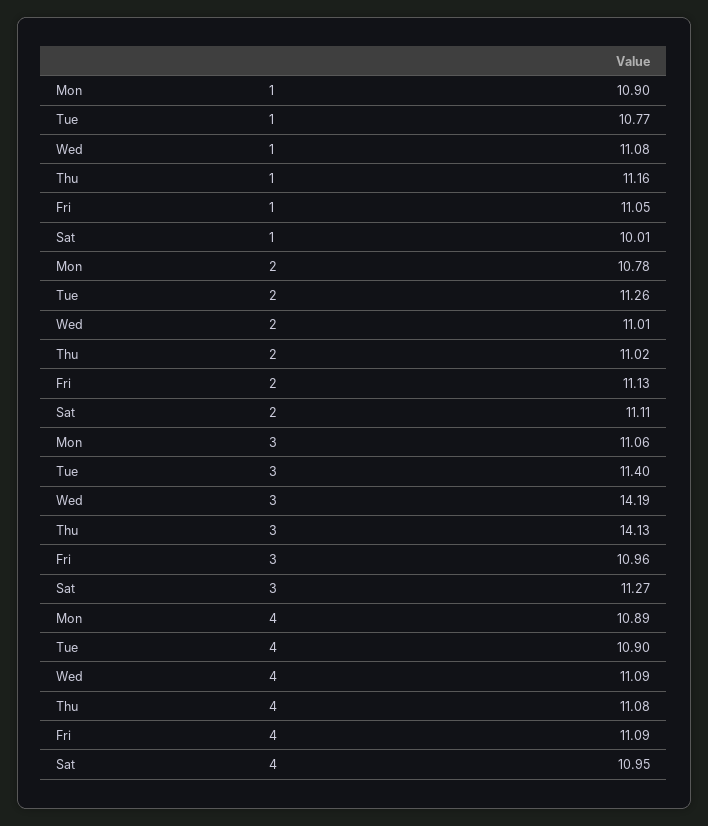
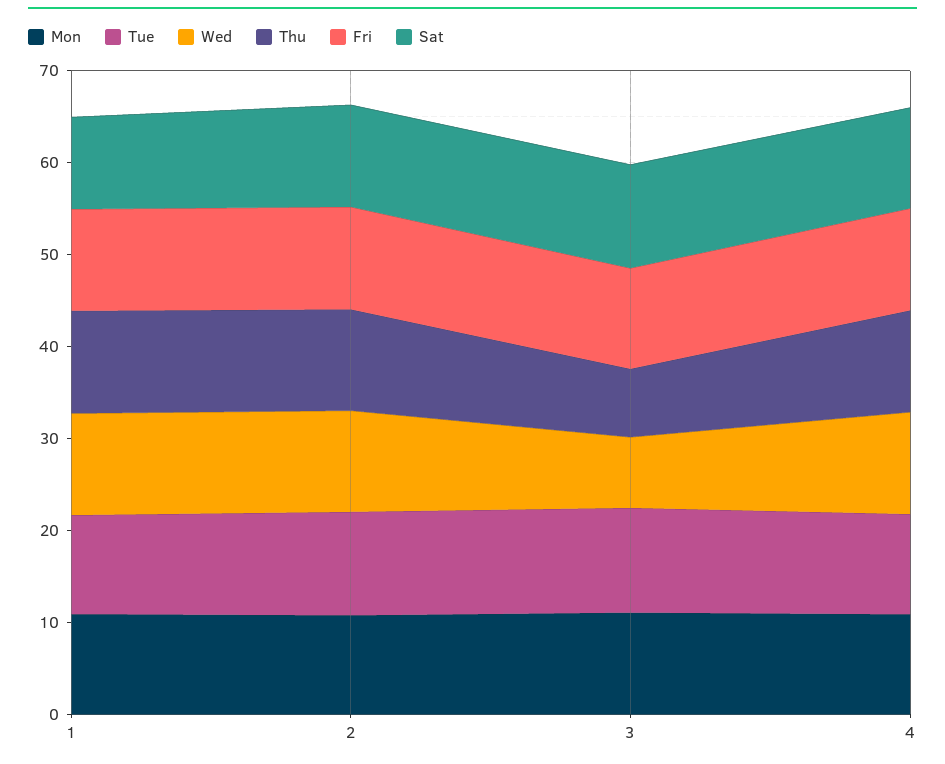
Wed, 3: 14.19 -> 8
Thu, 3: 14.13 -> 8

